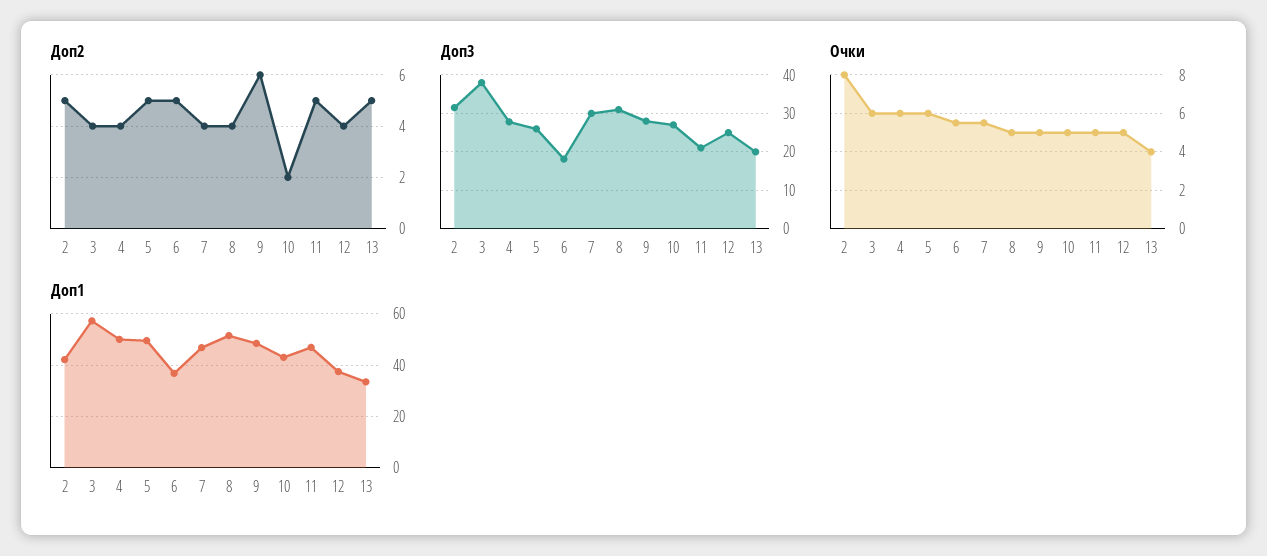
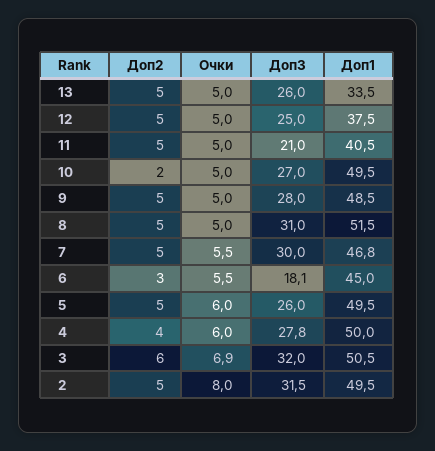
Доп2, 3: 4 -> 6
Доп2, 6: 5 -> 3
Доп2, 7: 4 -> 5
Доп2, 8: 4 -> 5
Доп2, 9: 6 -> 5
Доп2, 12: 4 -> 5
Доп3, 3: 38 -> 32
Доп3, 13: 20 -> 26
Очки, 3: 6 -> 6.9
Очки, 13: 4 -> 5
Доп1, 2: 42.5 -> 49.5
Доп1, 3: 57.5 -> 50.5
Доп1, 6: 37.5 -> 45
Доп1, 10: 42.5 -> 49.5
Доп1, 11: 47.5 -> 40.5

